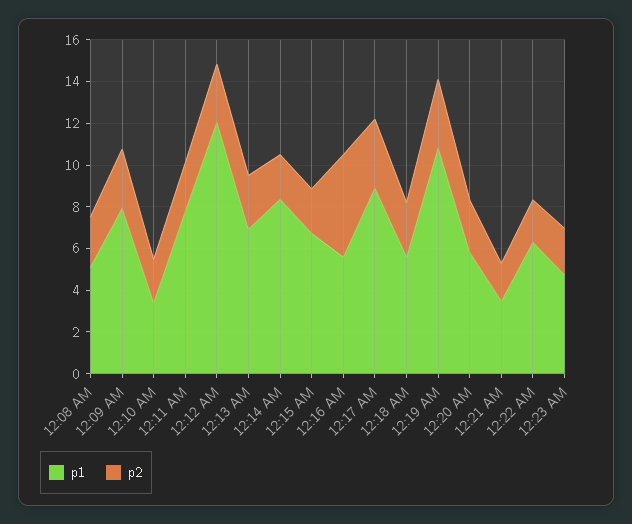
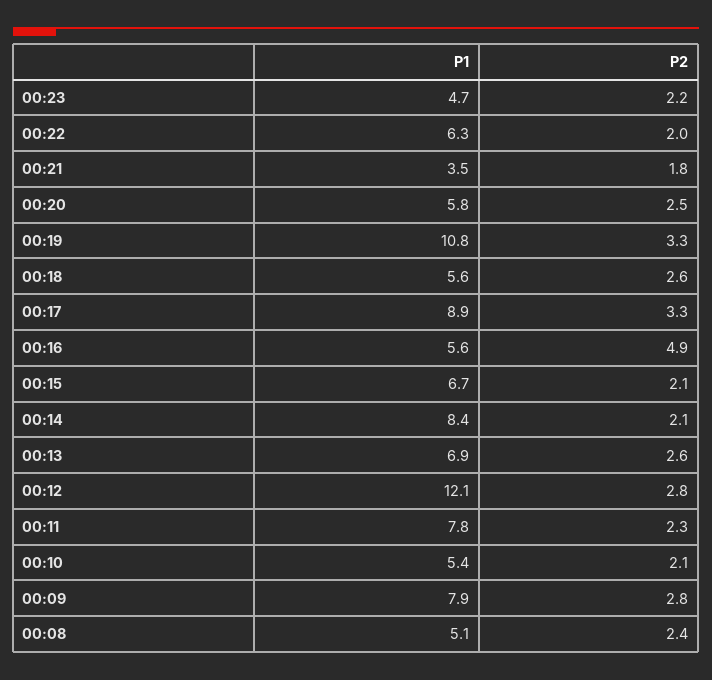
p1, 12:10 AM: 3.5 -> 5.4

